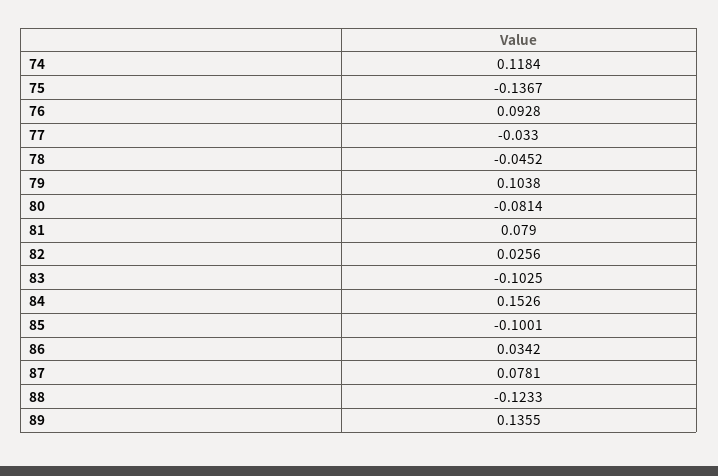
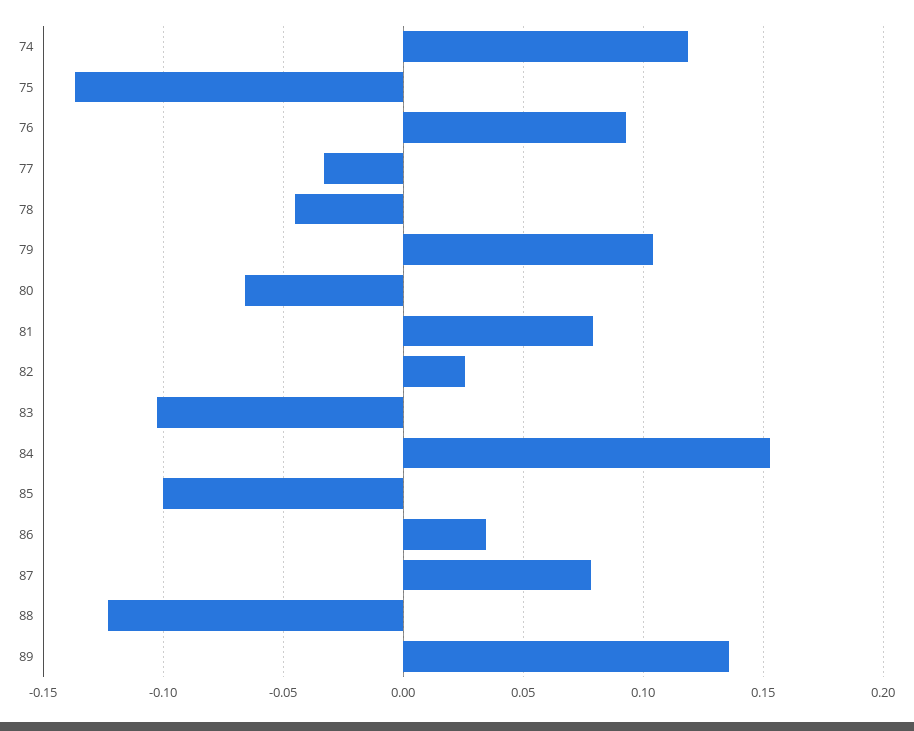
80: -0.0814 -> -0.065

